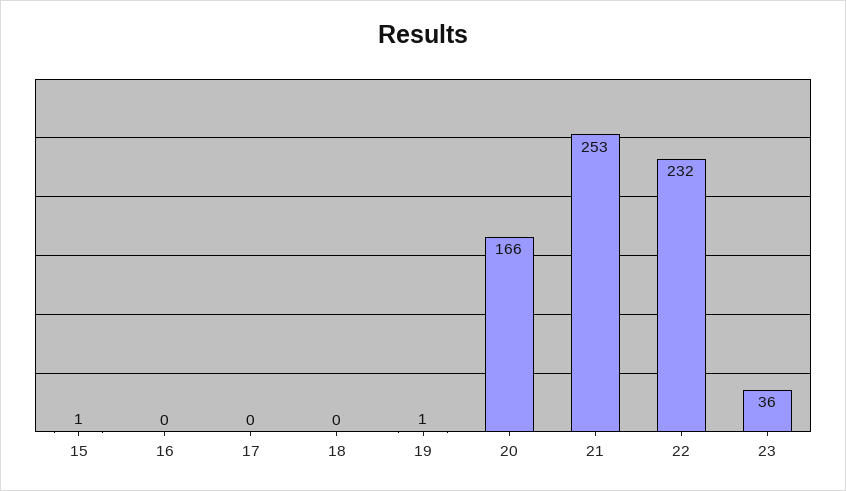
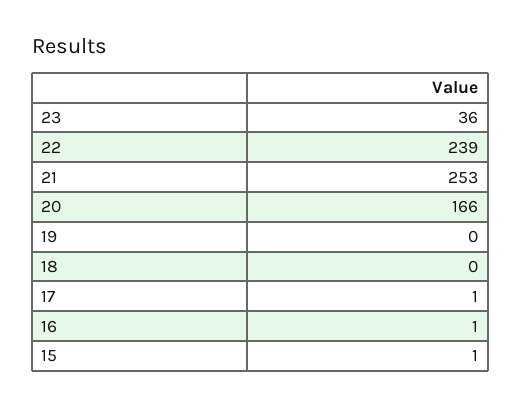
16: 0 -> 1
17: 0 -> 1
19: 1 -> 0
22: 232 -> 239

